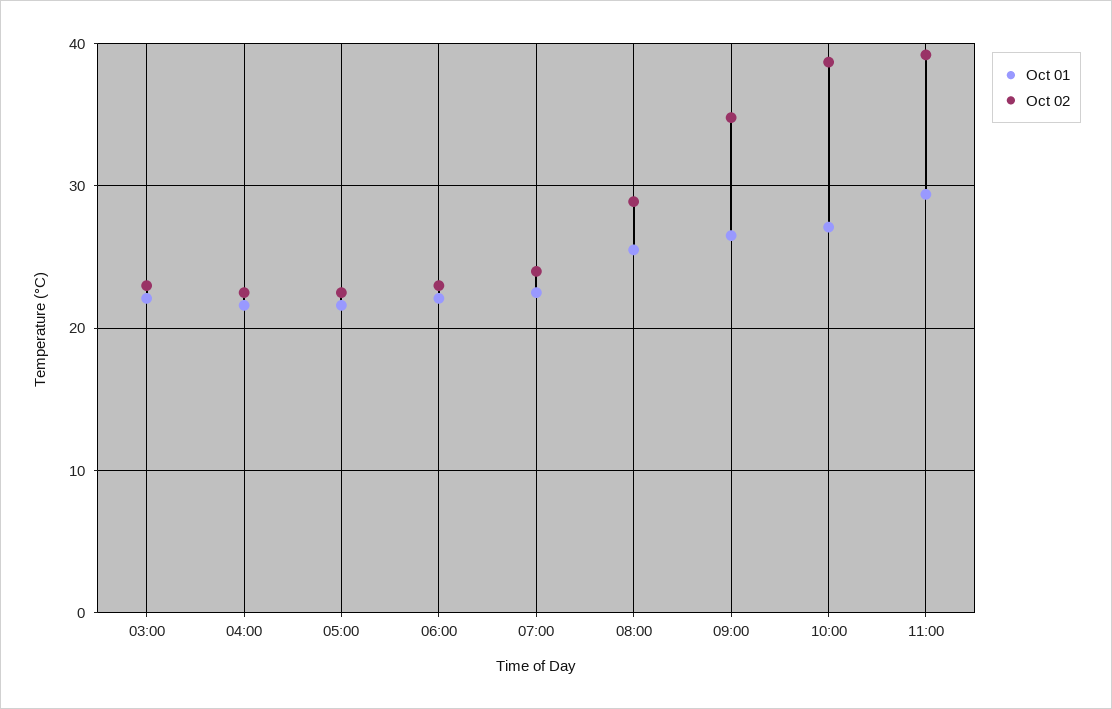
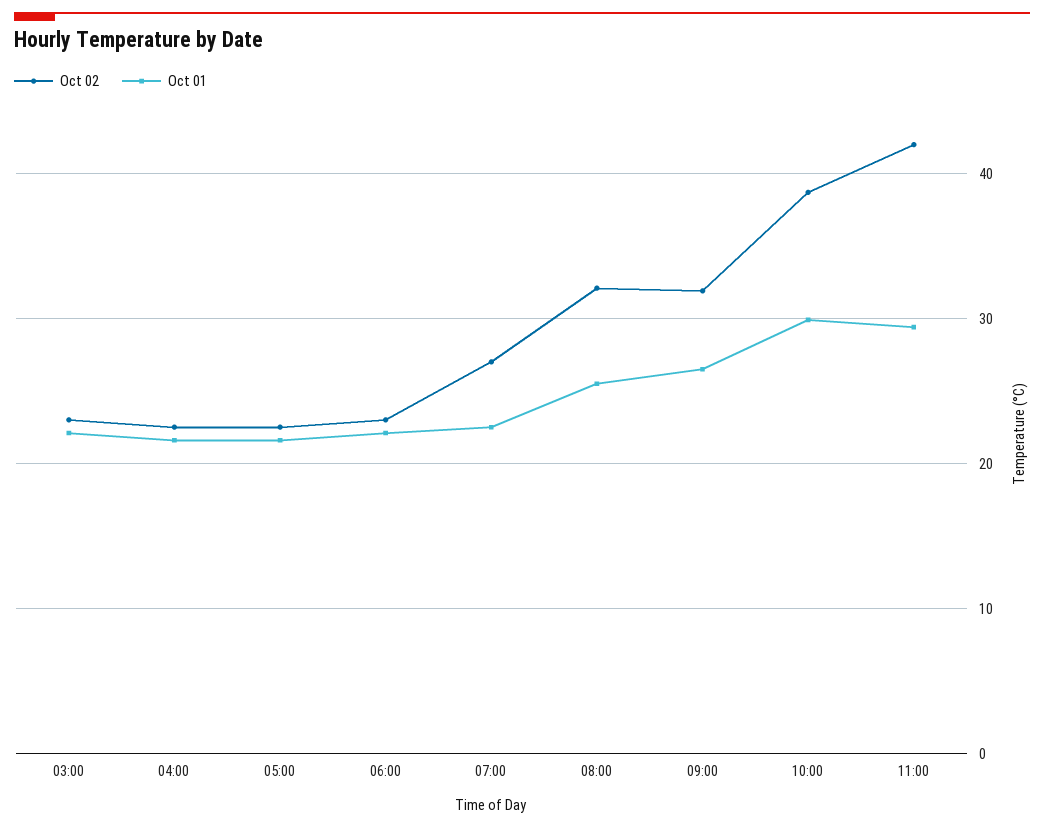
Oct 02, 07:00: 24 -> 27
Oct 02, 08:00: 29 -> 32
Oct 02, 09:00: 35 -> 32
Oct 01, 10:00: 27 -> 30
Oct 02, 11:00: 39 -> 42

